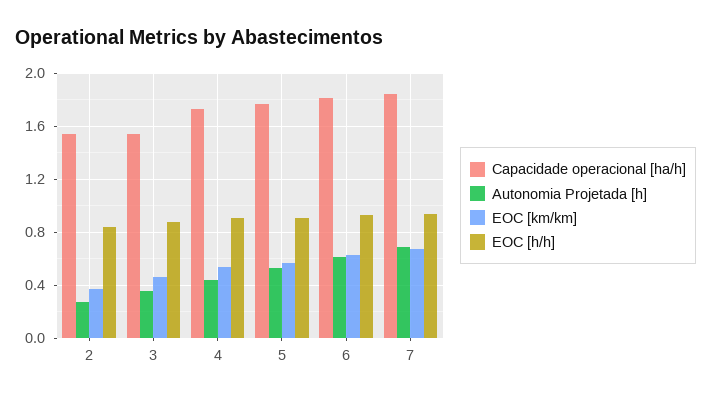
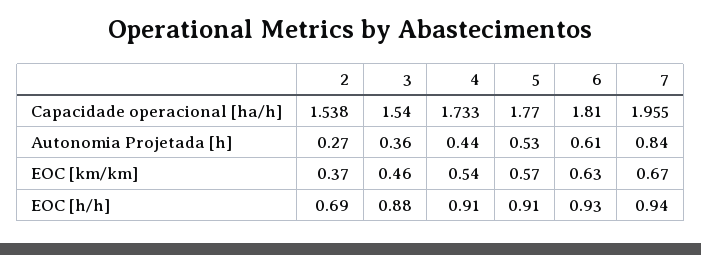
EOC [h/h], 2: 0.85 -> 0.69
Capacidade operacional [ha/h], 7: 1.85 -> 1.955
Autonomia Projetada [h], 7: 0.7 -> 0.84

